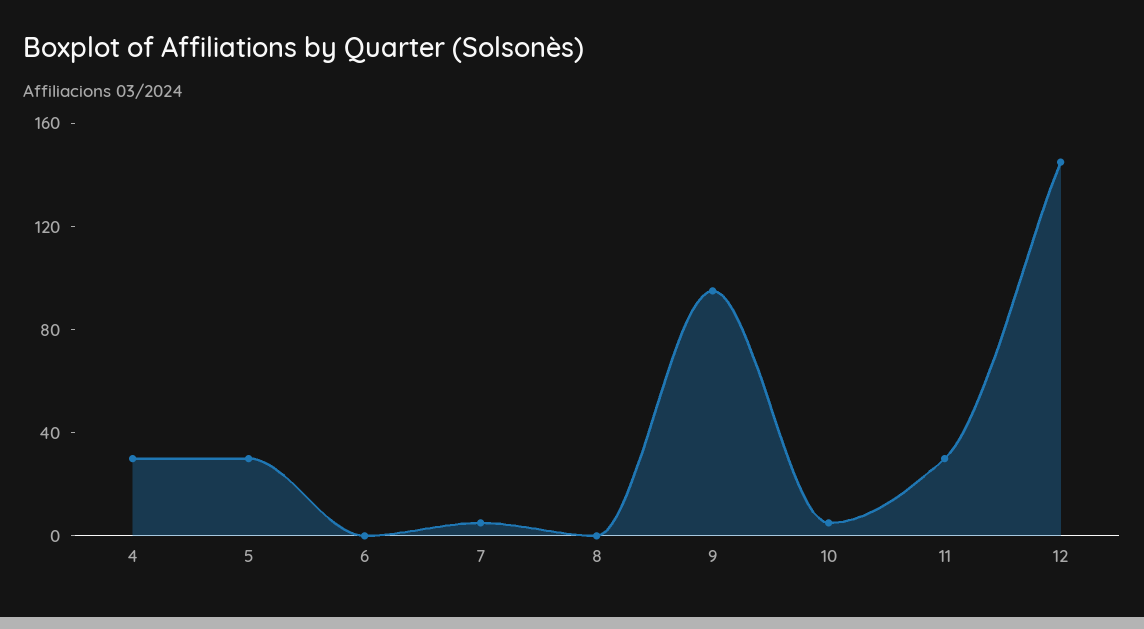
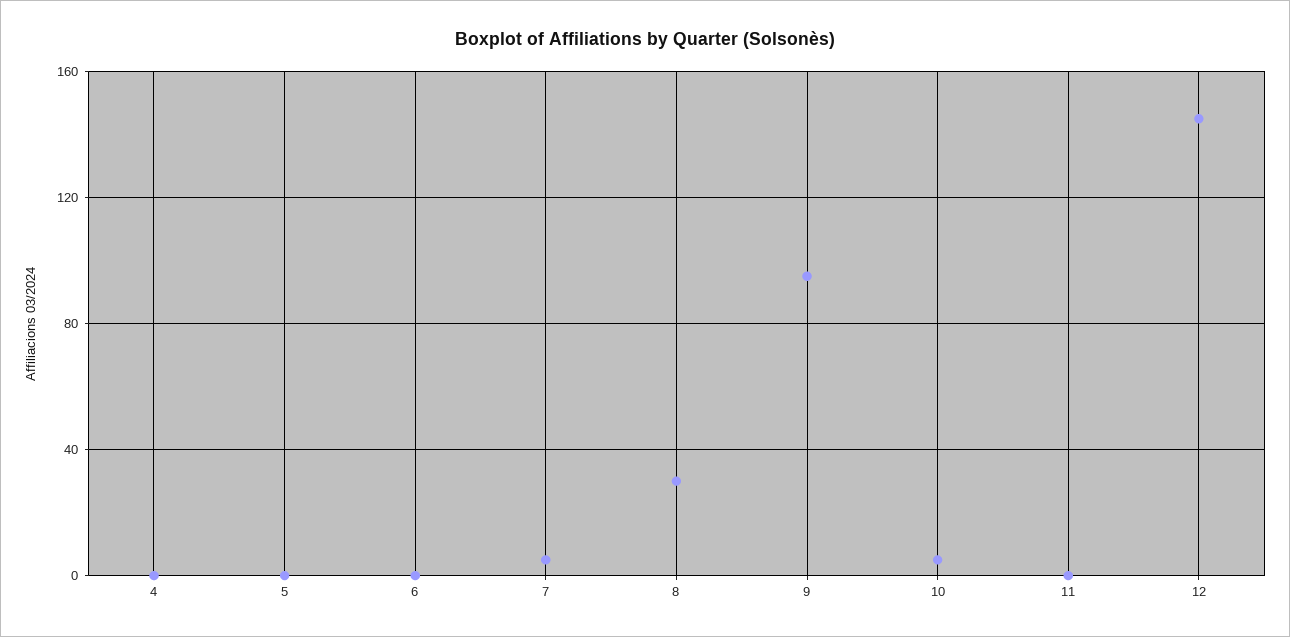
4: 30 -> 0
5: 30 -> 0
8: 0 -> 30
11: 30 -> 0

